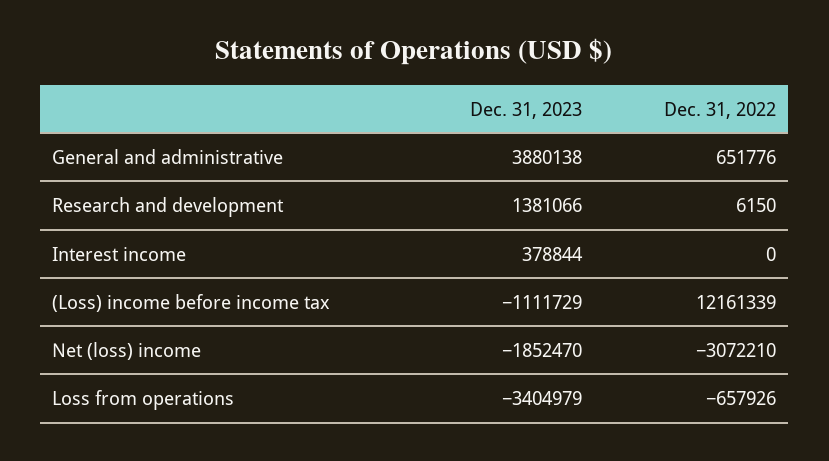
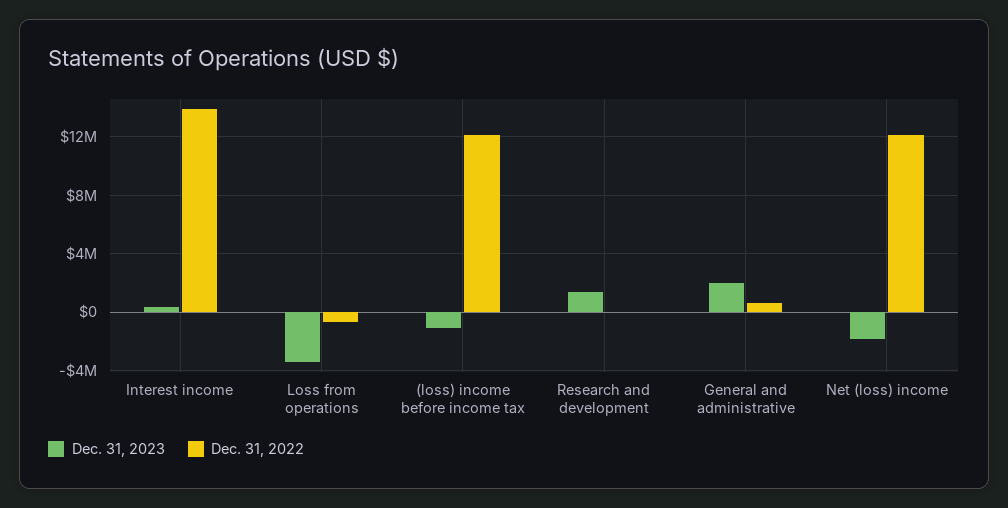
Dec. 31, 2023, General and administrative: 3880138 -> 2000000
Dec. 31, 2022, Interest income: 0 -> 14000000
Dec. 31, 2022, Net (loss) income: -3072210 -> 12000000

